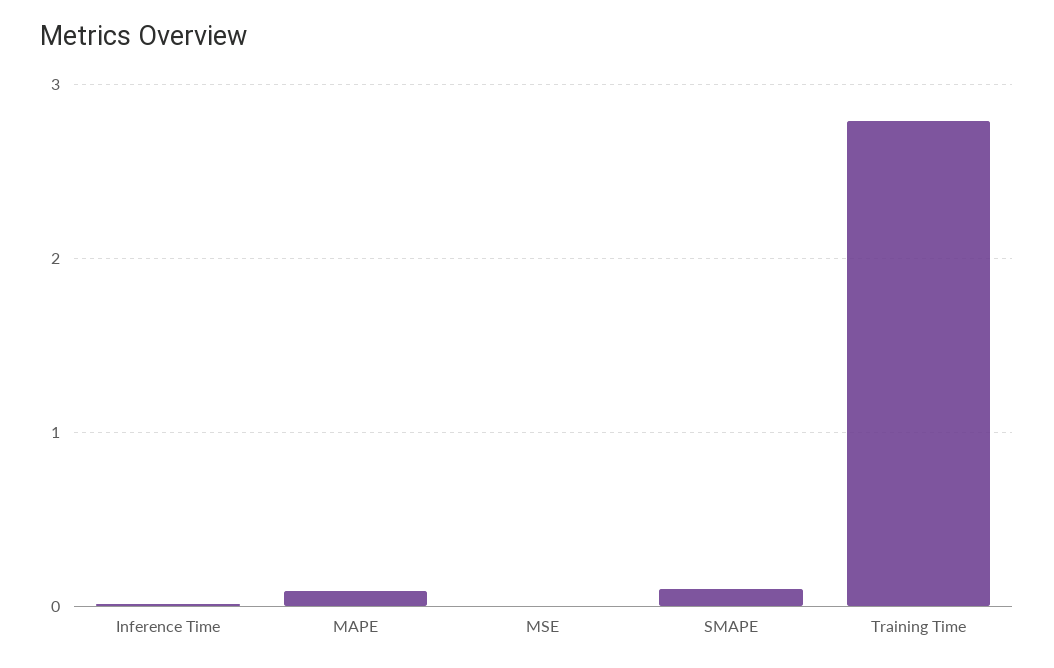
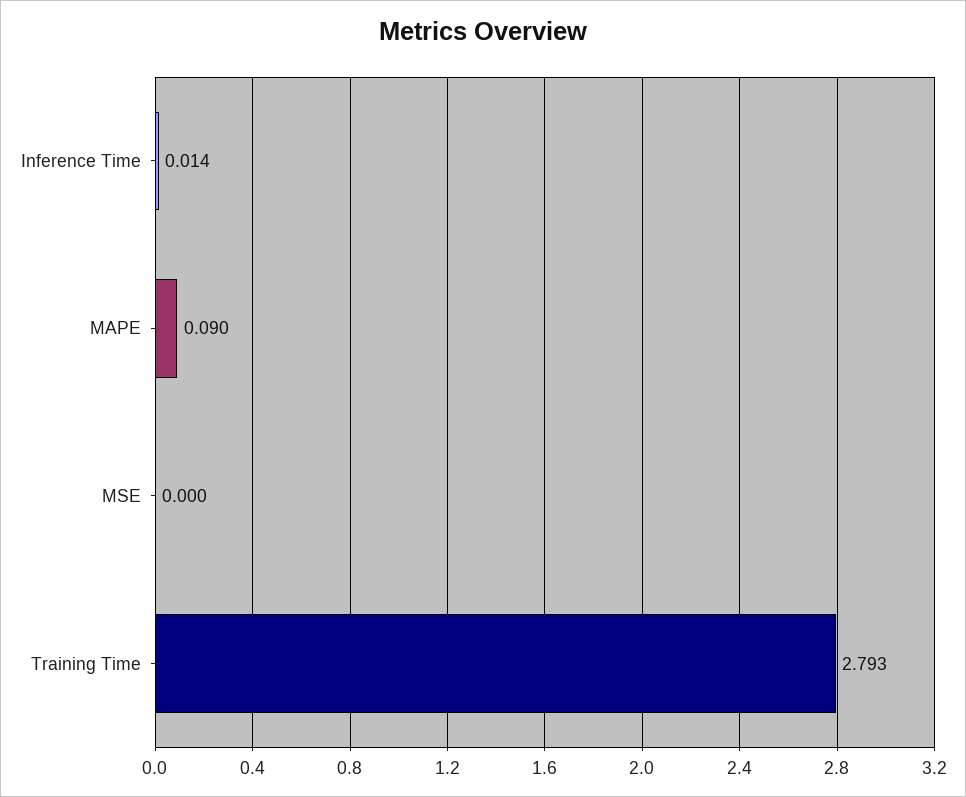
SMAPE: 0.1 -> none

